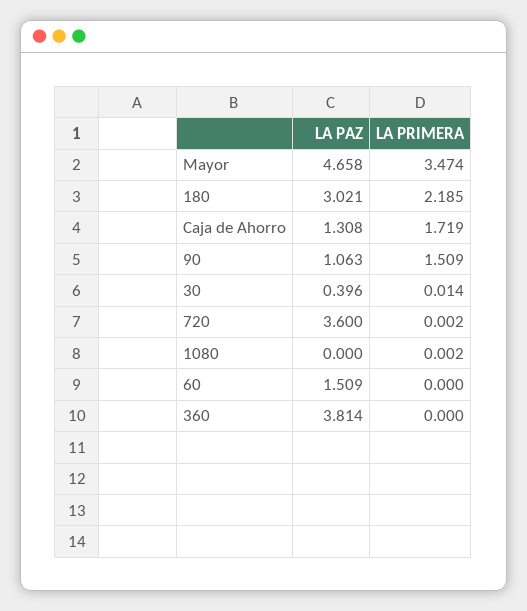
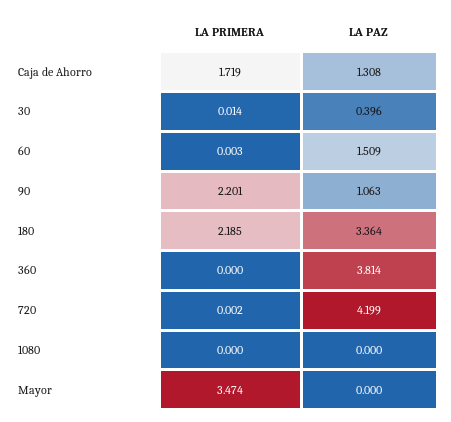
LA PAZ, Mayor: 4.658 -> 0
LA PAZ, 180: 3.021 -> 3.364
LA PRIMERA, 90: 1.509 -> 2.201
LA PAZ, 720: 3.6 -> 4.199
LA PRIMERA, 1080: 0.002 -> 0
LA PRIMERA, 60: 0 -> 0.003

